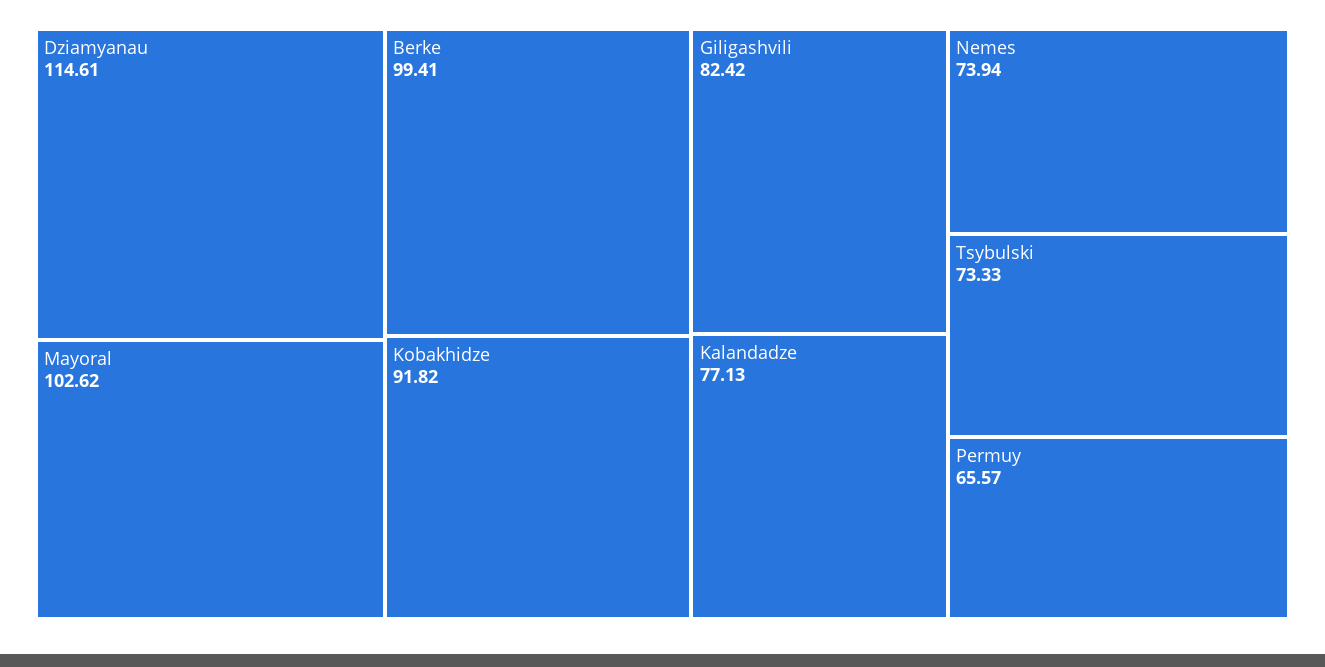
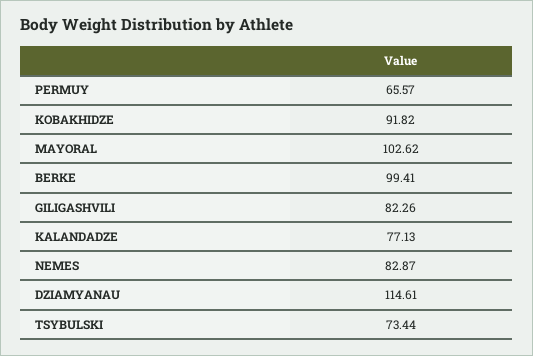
Giligashvili: 82.42 -> 82.26
Nemes: 73.94 -> 82.87
Tsybulski: 73.33 -> 73.44

